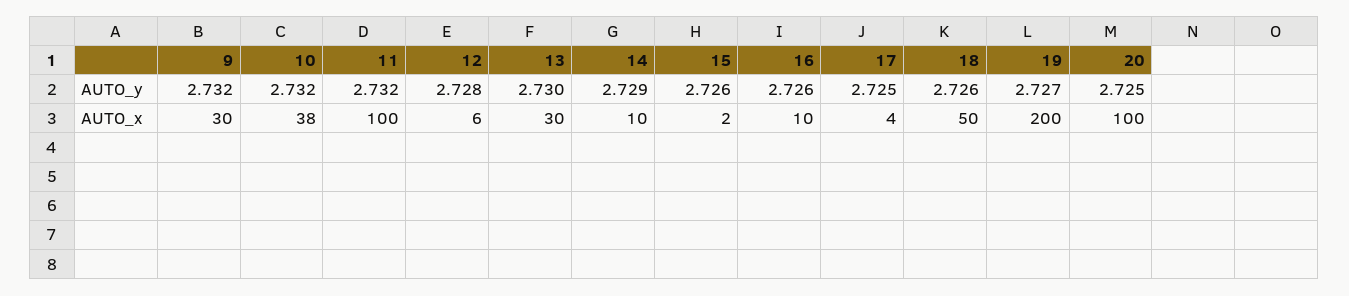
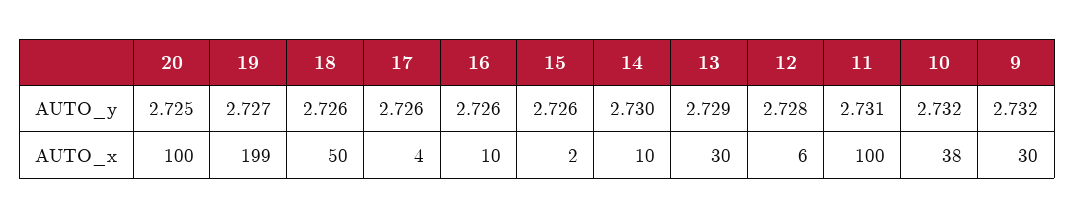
11, AUTO_y: 2.732 -> 2.731
13, AUTO_y: 2.73 -> 2.729
14, AUTO_y: 2.729 -> 2.73
17, AUTO_y: 2.725 -> 2.726
19, AUTO_x: 200 -> 199

